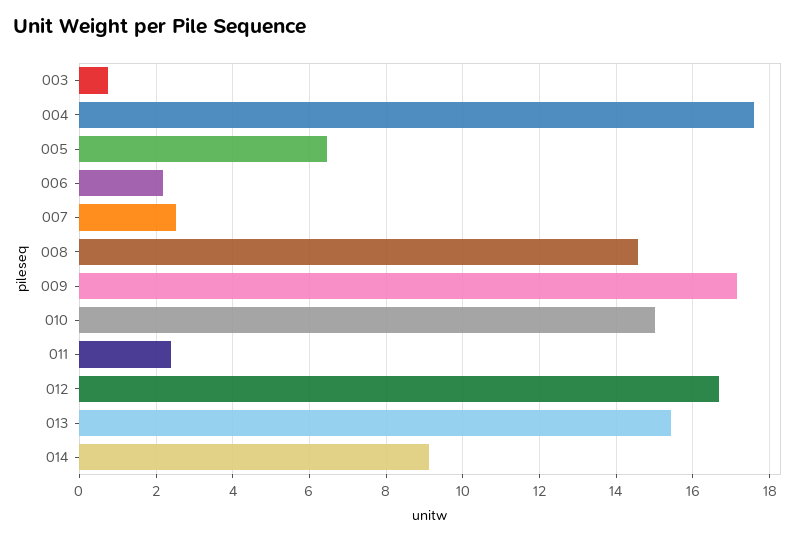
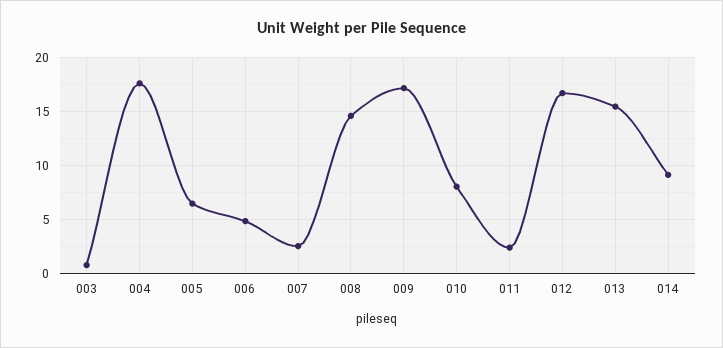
006: 2.2 -> 5
010: 15 -> 8

